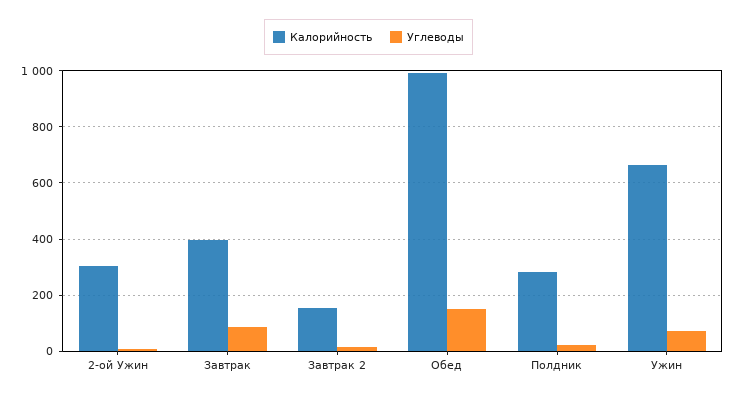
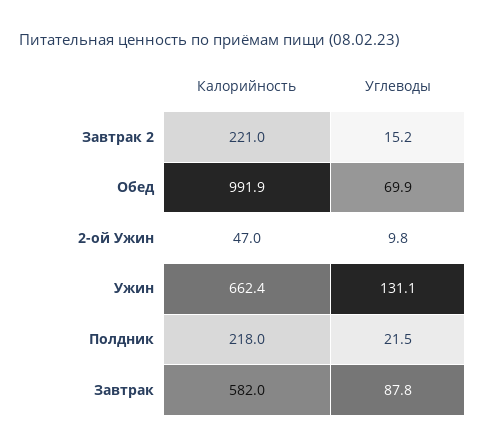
Калорийность, 2-ой Ужин: 300 -> 47
Калорийность, Завтрак: 400 -> 582
Калорийность, Завтрак 2: 150 -> 221
Углеводы, Обед: 150 -> 69.9
Калорийность, Полдник: 275 -> 218
Углеводы, Ужин: 75 -> 131.1

